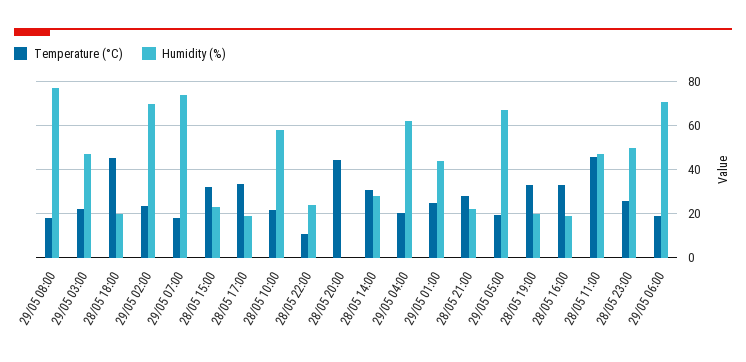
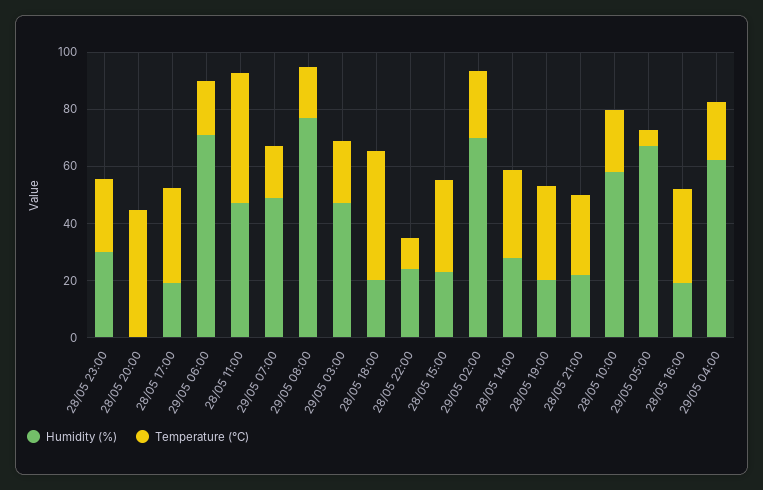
Humidity (%), 29/05 07:00: 75 -> 50
Temperature (°C), 29/05 01:00: 25 -> none
Humidity (%), 29/05 01:00: 45 -> none
Temperature (°C), 29/05 05:00: 20 -> 5
Humidity (%), 28/05 23:00: 50 -> 30

